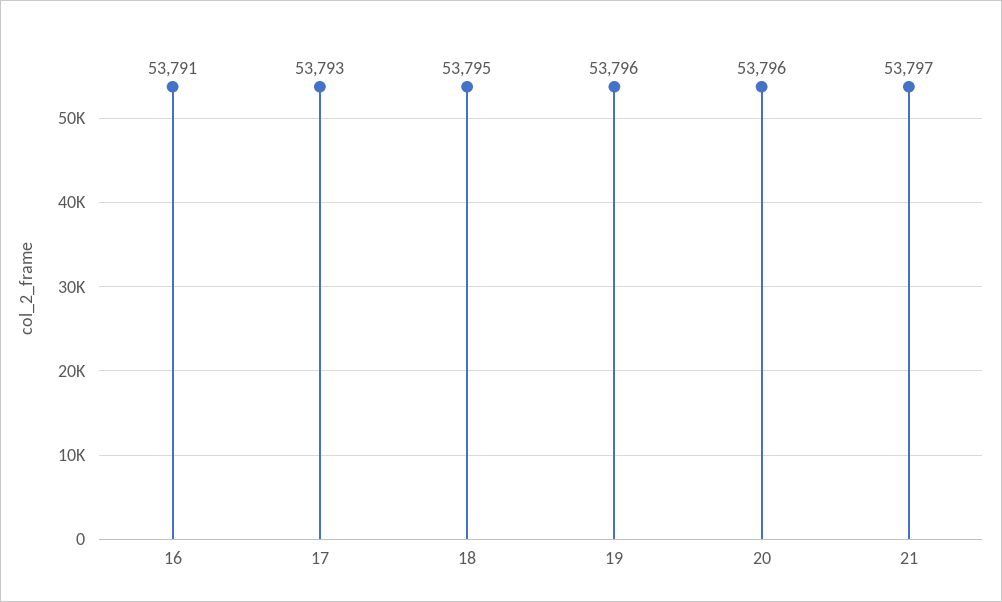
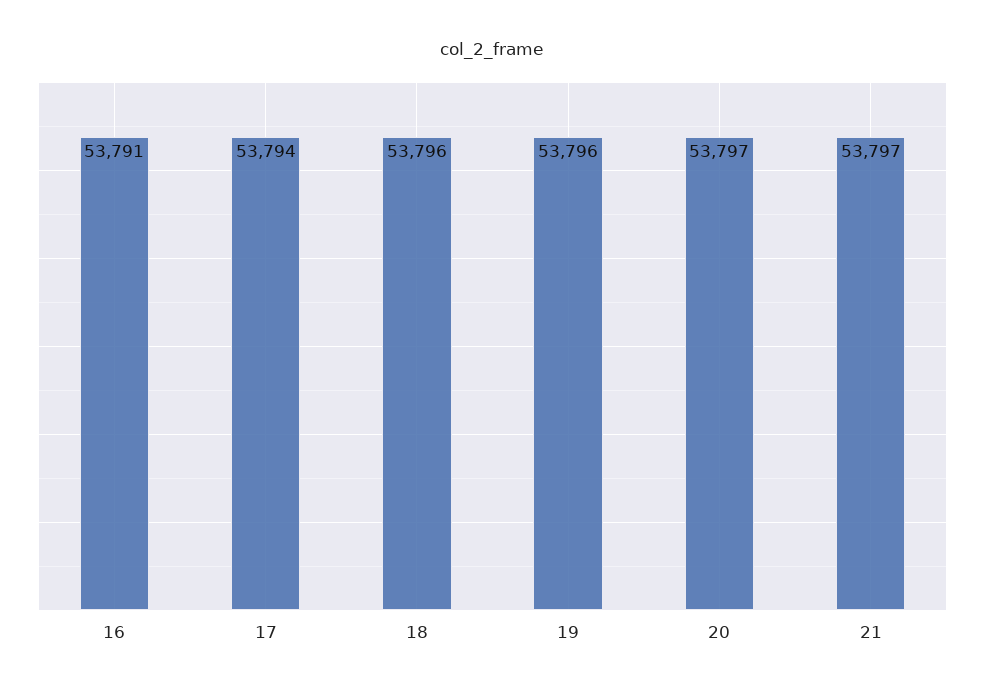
17: 53793 -> 53794
18: 53795 -> 53796
20: 53796 -> 53797

